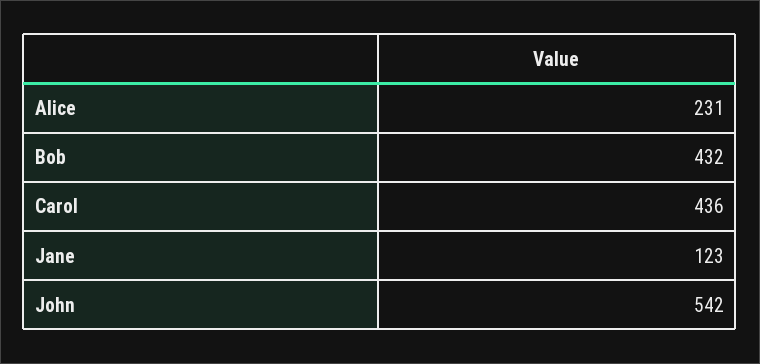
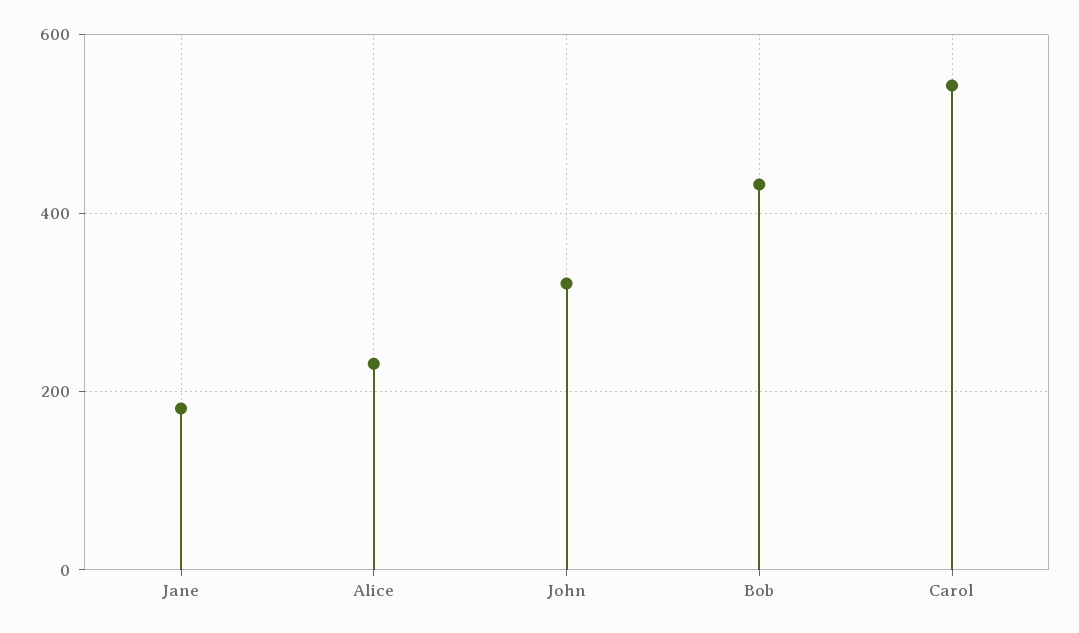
Carol: 436 -> 540
Jane: 123 -> 180
John: 542 -> 320

